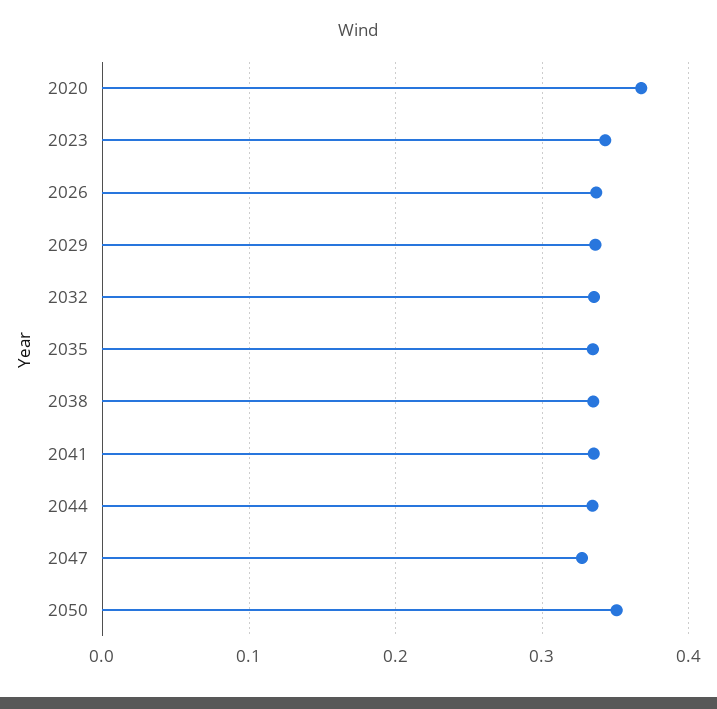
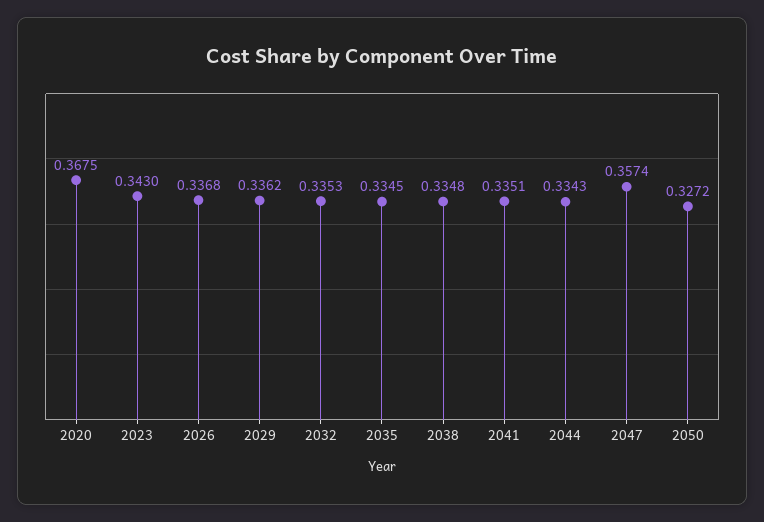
2047: 0.33 -> 0.3574
2050: 0.35 -> 0.3272

